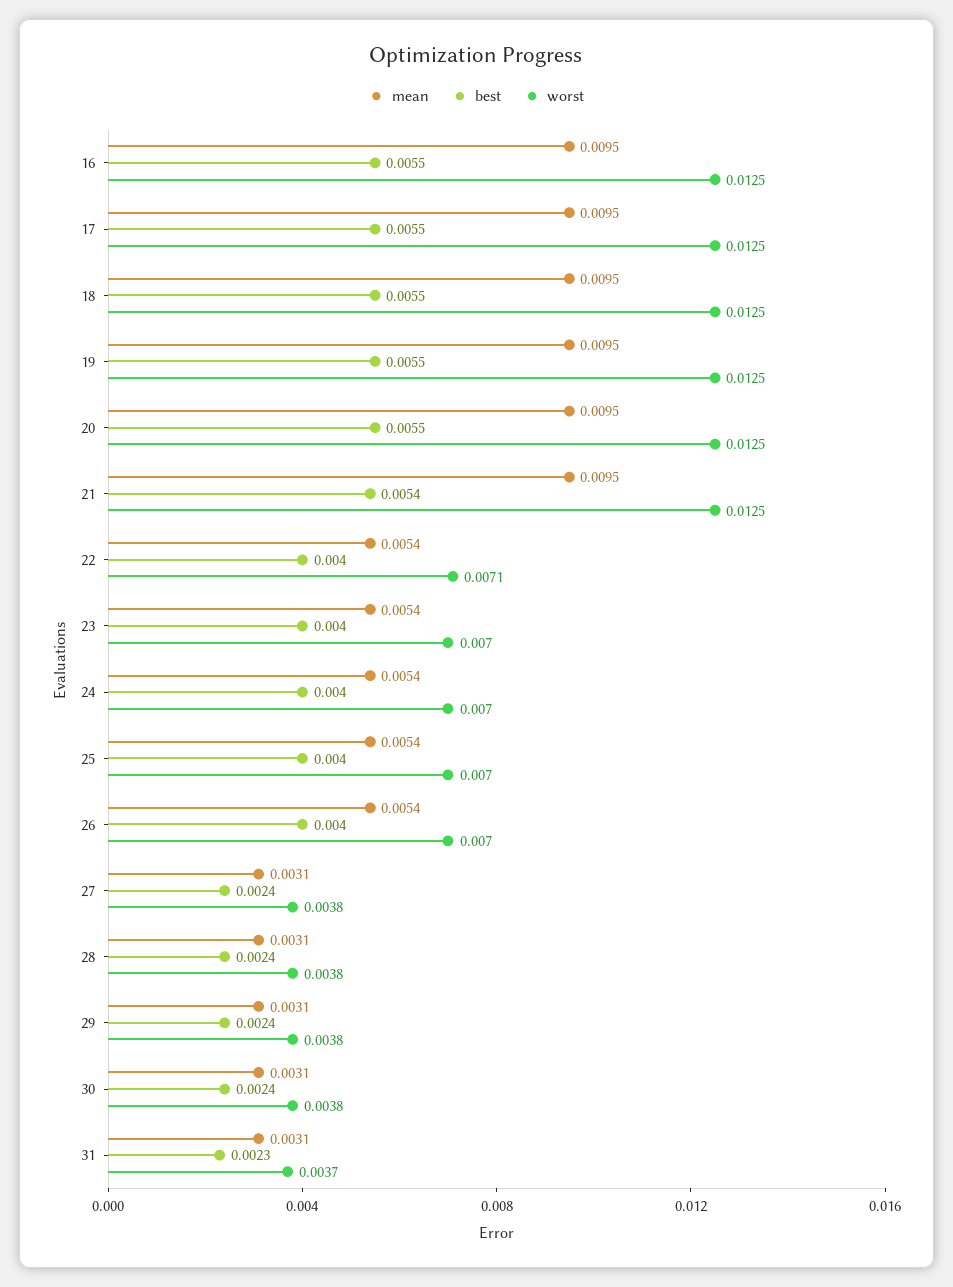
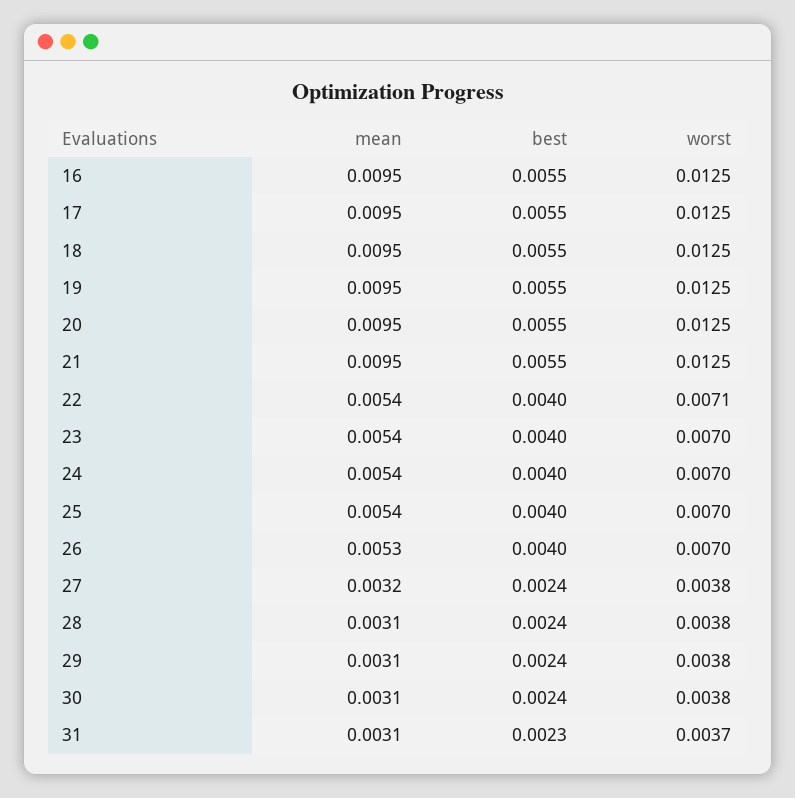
best, 21: 0.0054 -> 0.0055
mean, 26: 0.0054 -> 0.0053
mean, 27: 0.0031 -> 0.0032

